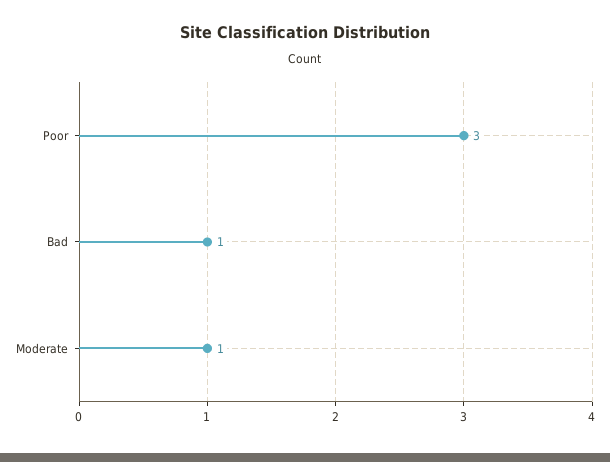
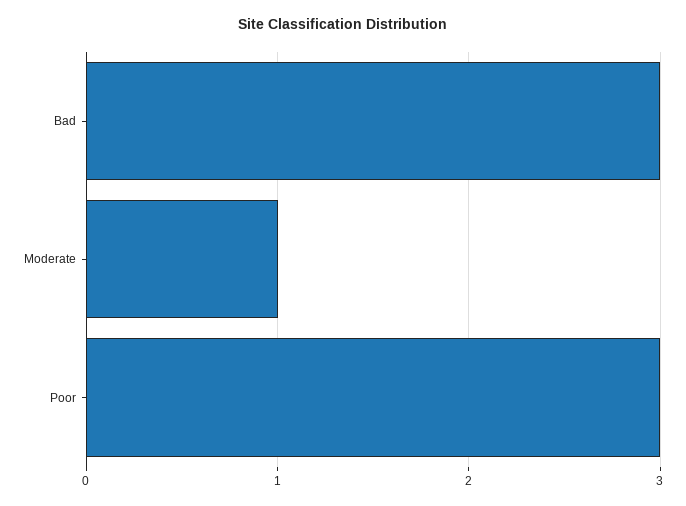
Bad: 1 -> 3

